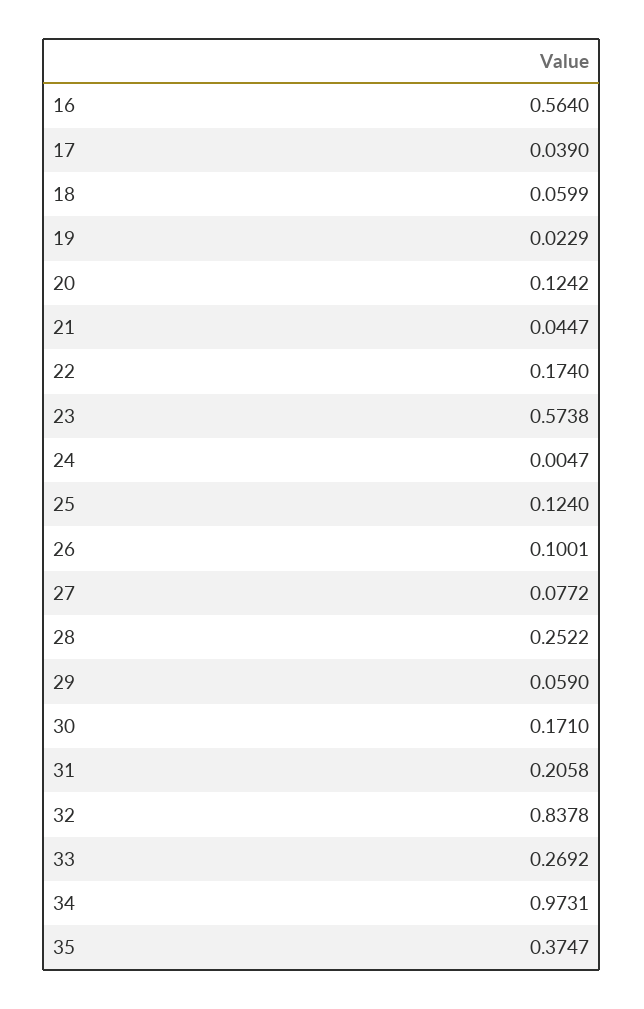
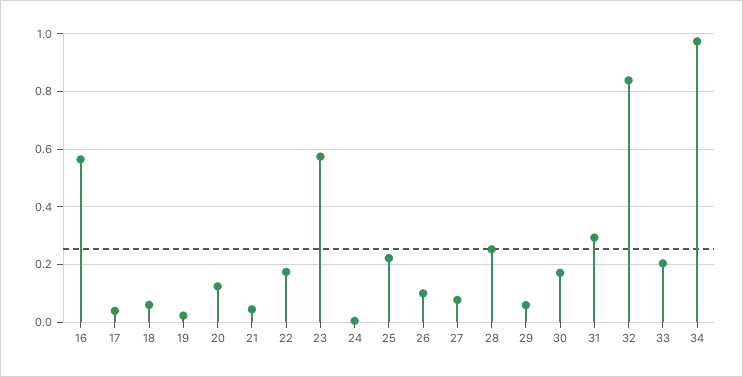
25: 0.124 -> 0.225
31: 0.2058 -> 0.3
33: 0.2692 -> 0.2
35: 0.3747 -> none

